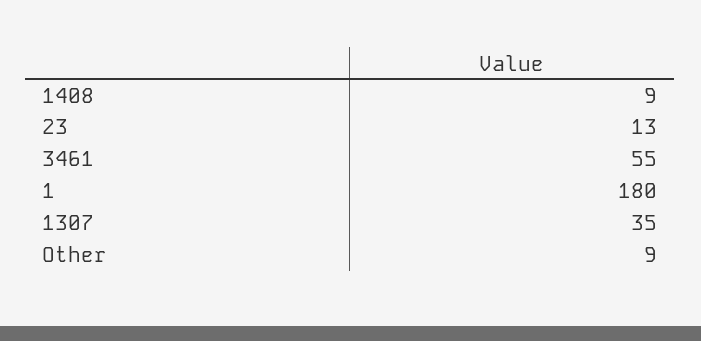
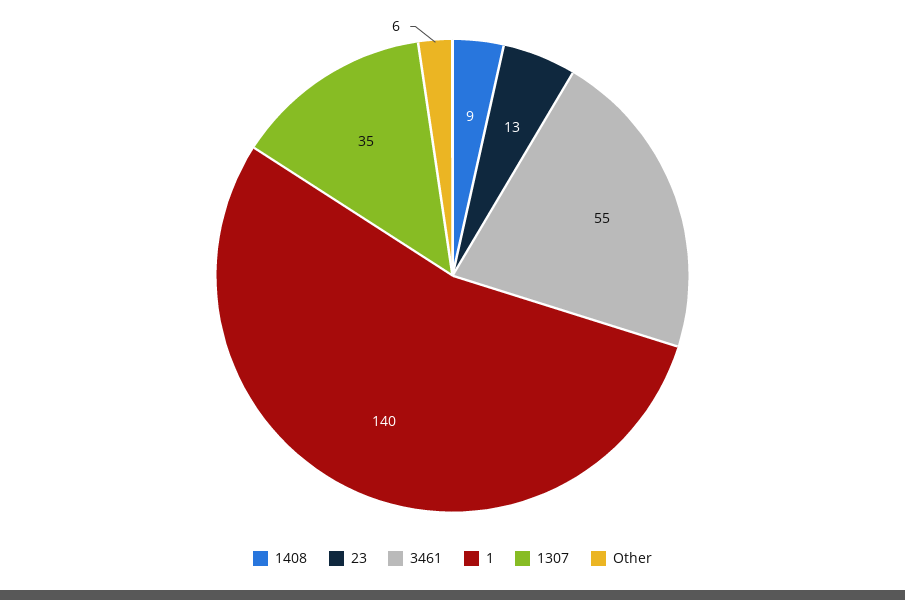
1: 180 -> 140
Other: 9 -> 6

